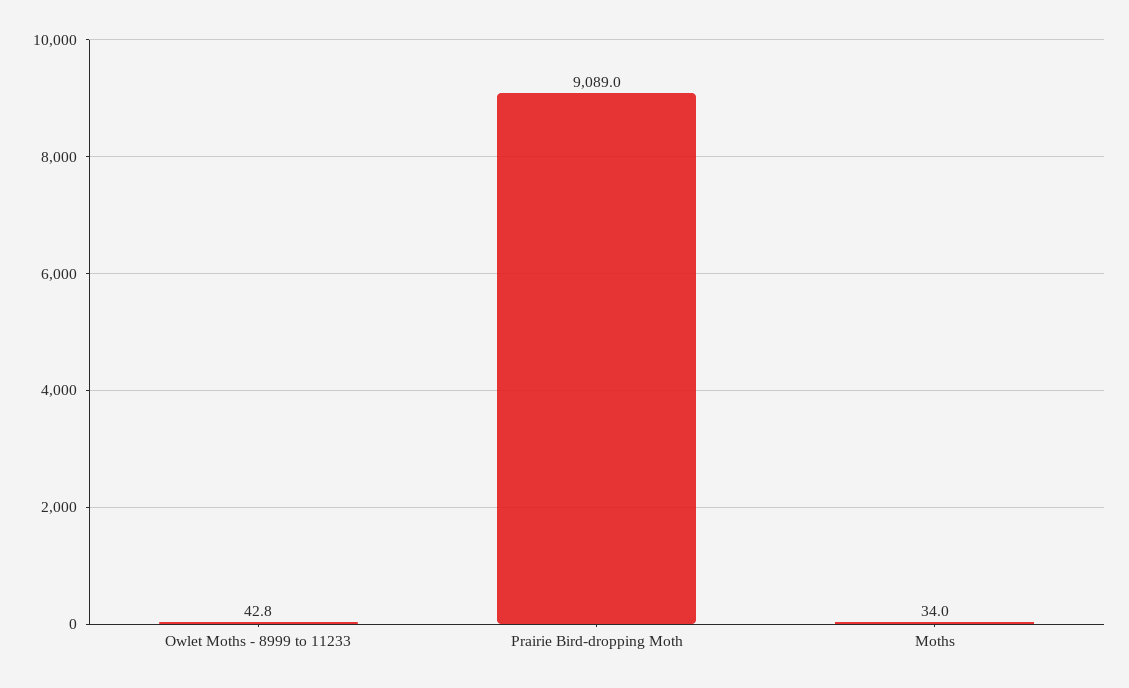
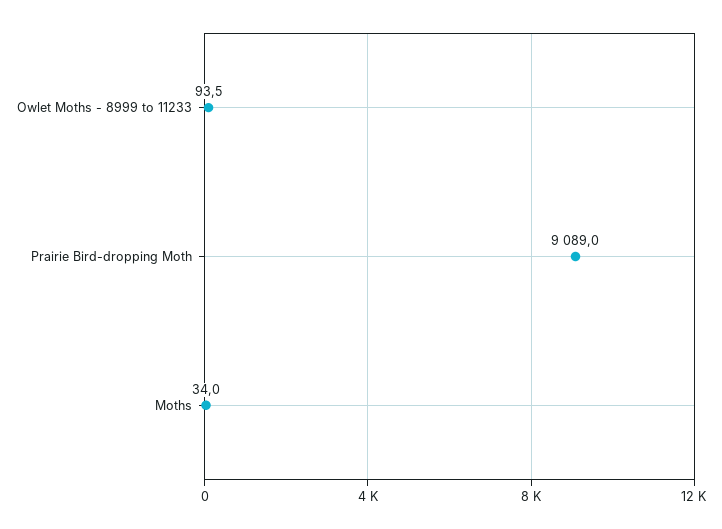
Owlet Moths - 8999 to 11233: 42.8 -> 93.5

